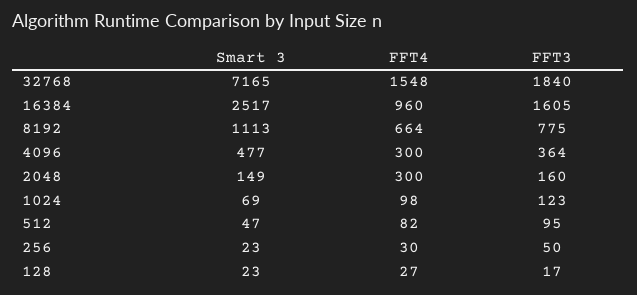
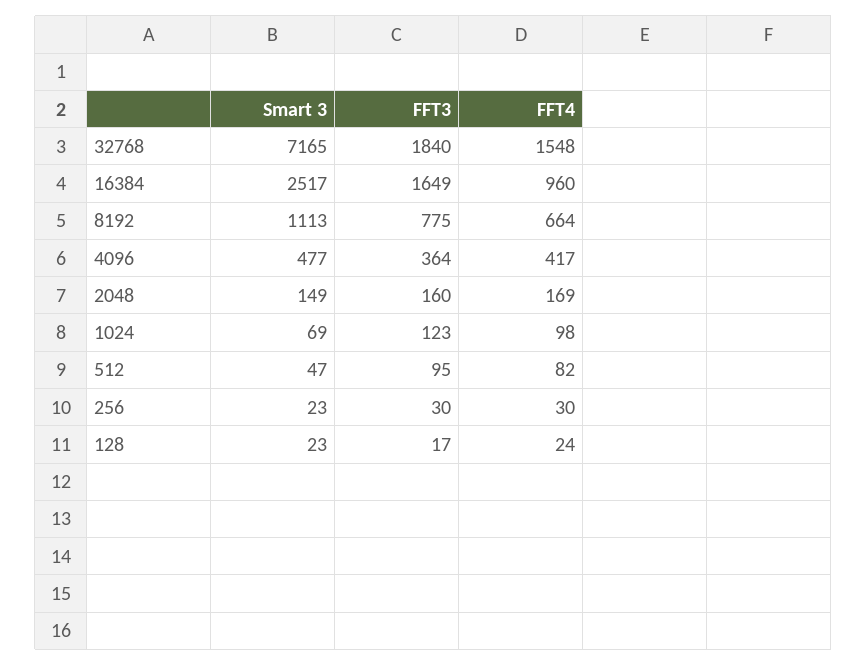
FFT3, 16384: 1605 -> 1649
FFT4, 4096: 300 -> 417
FFT4, 2048: 300 -> 169
FFT3, 256: 50 -> 30
FFT4, 128: 27 -> 24

